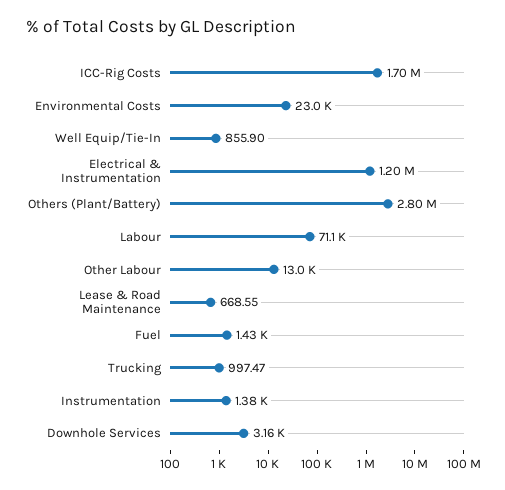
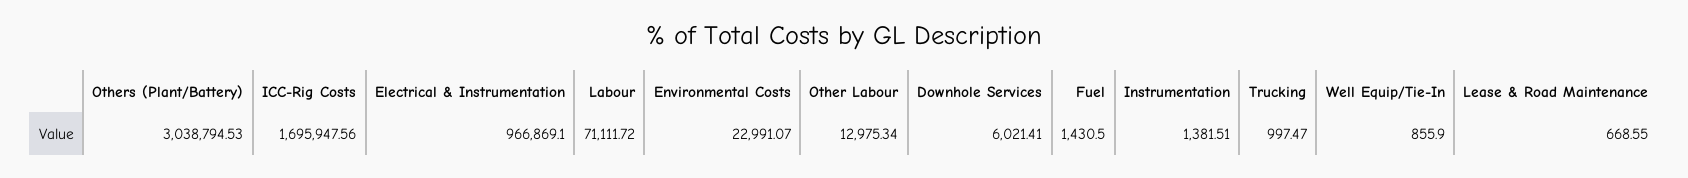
Electrical & Instrumentation: 1200000 -> 966869.1
Others (Plant/Battery): 2800000 -> 3038794.53
Downhole Services: 3160 -> 6021.41

